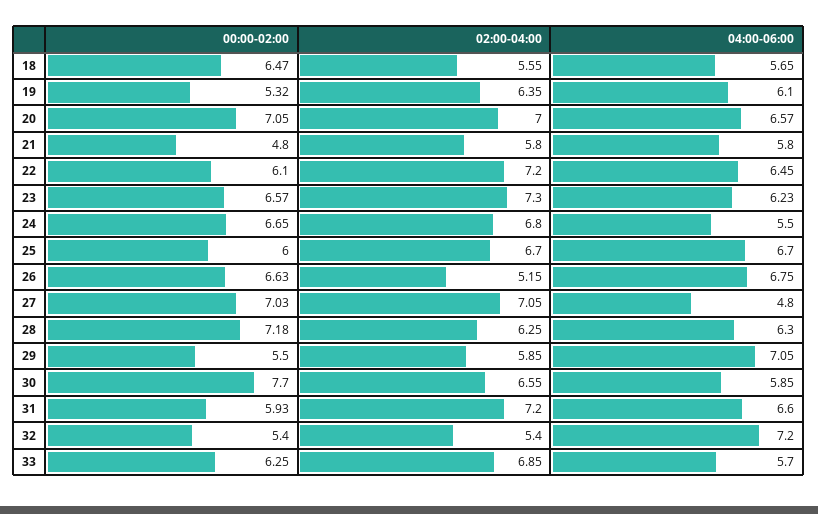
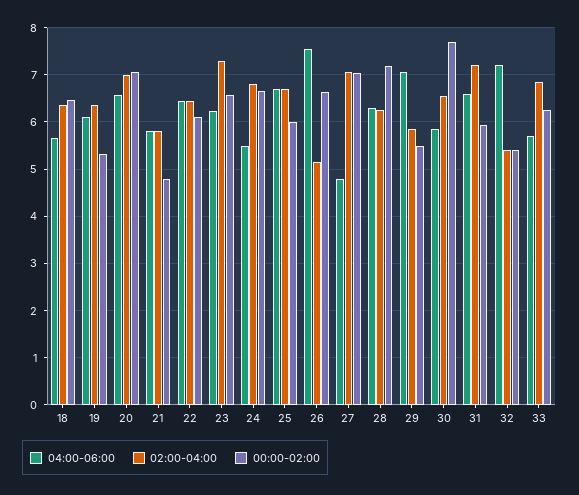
02:00-04:00, 18: 5.55 -> 6.4
02:00-04:00, 22: 7.2 -> 6.4
04:00-06:00, 26: 6.75 -> 7.6

